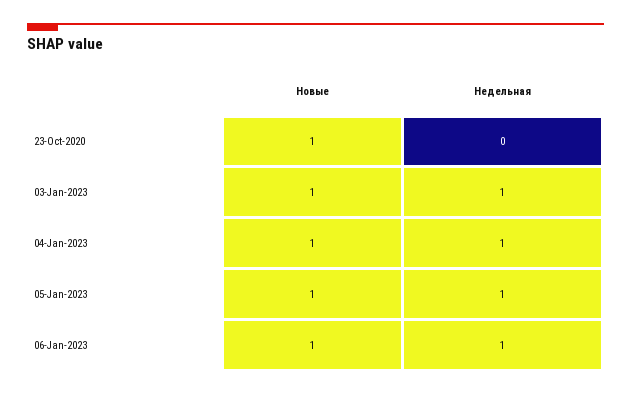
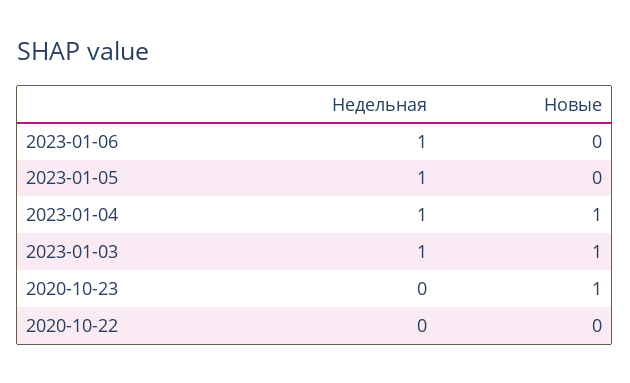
Новые, 05-Jan-2023: 1 -> 0
Новые, 06-Jan-2023: 1 -> 0
Недельная, 2020-10-22: none -> 0
Новые, 2020-10-22: none -> 0

